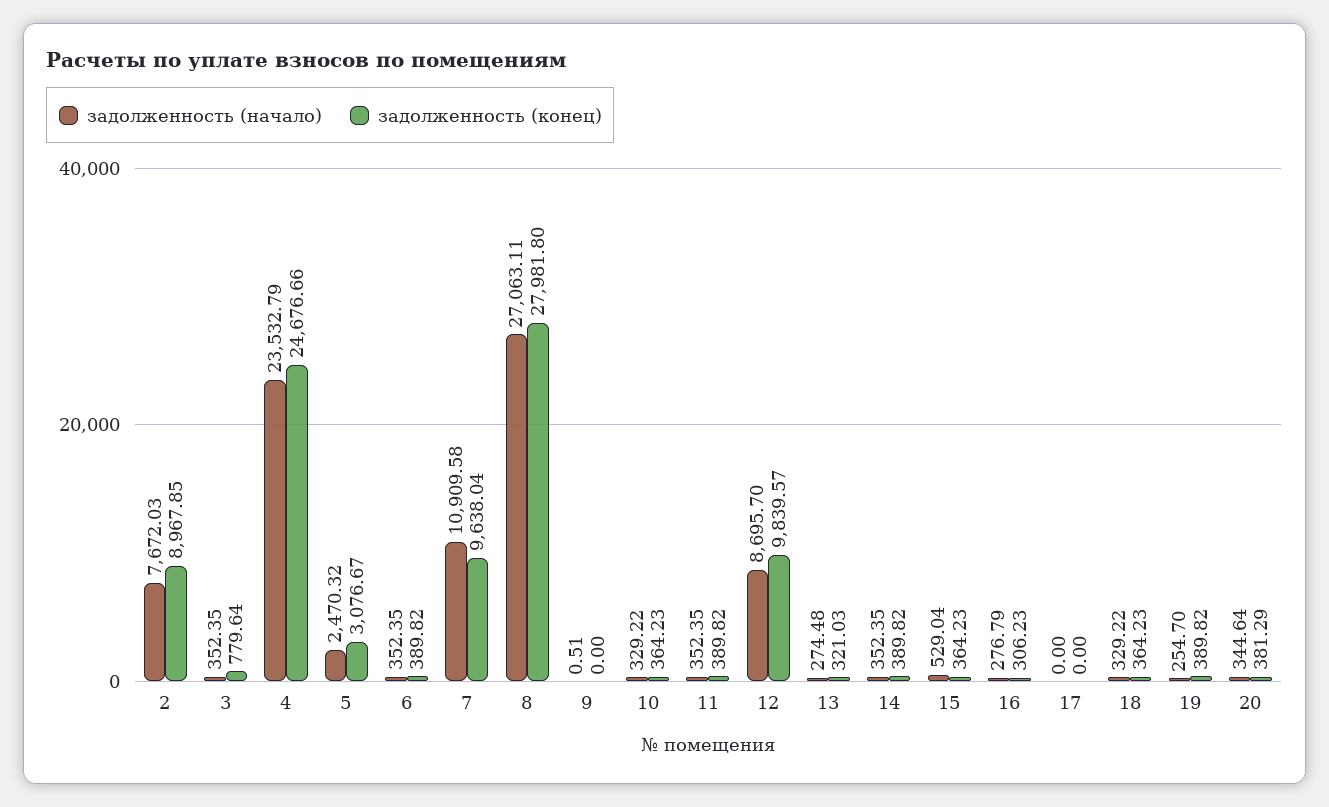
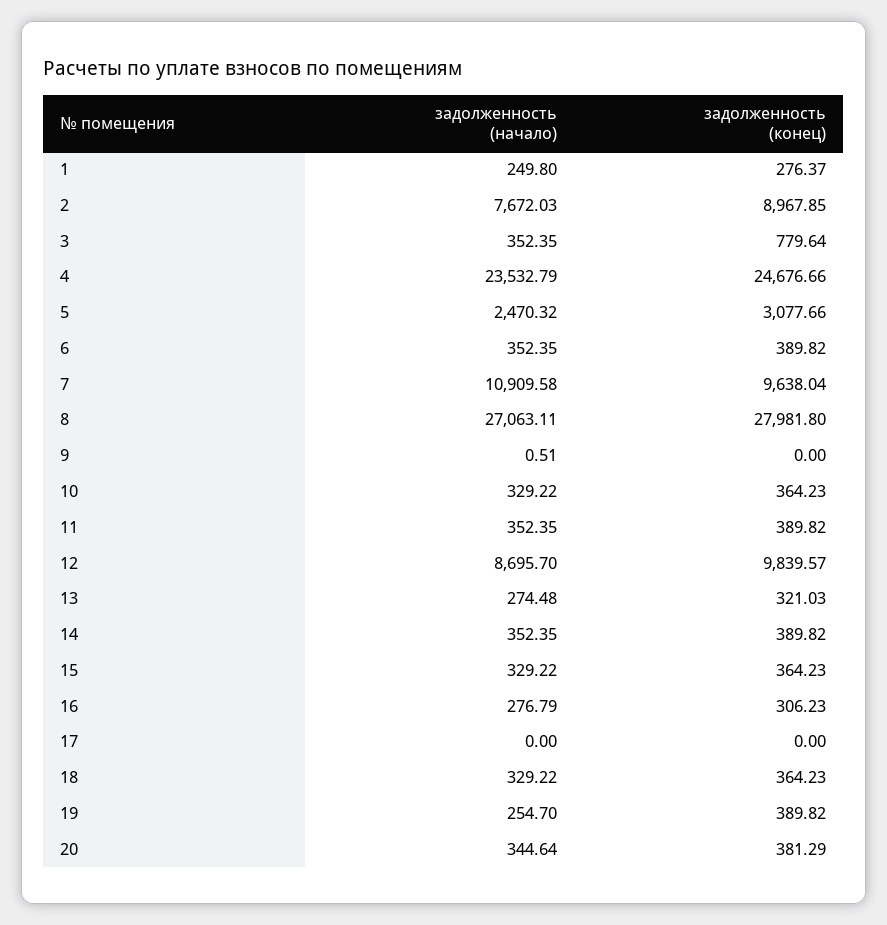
задолженность (конец), 5: 3076.67 -> 3077.66
задолженность (начало), 15: 529.04 -> 329.22
задолженность (начало), 1: none -> 249.8
задолженность (конец), 1: none -> 276.37

